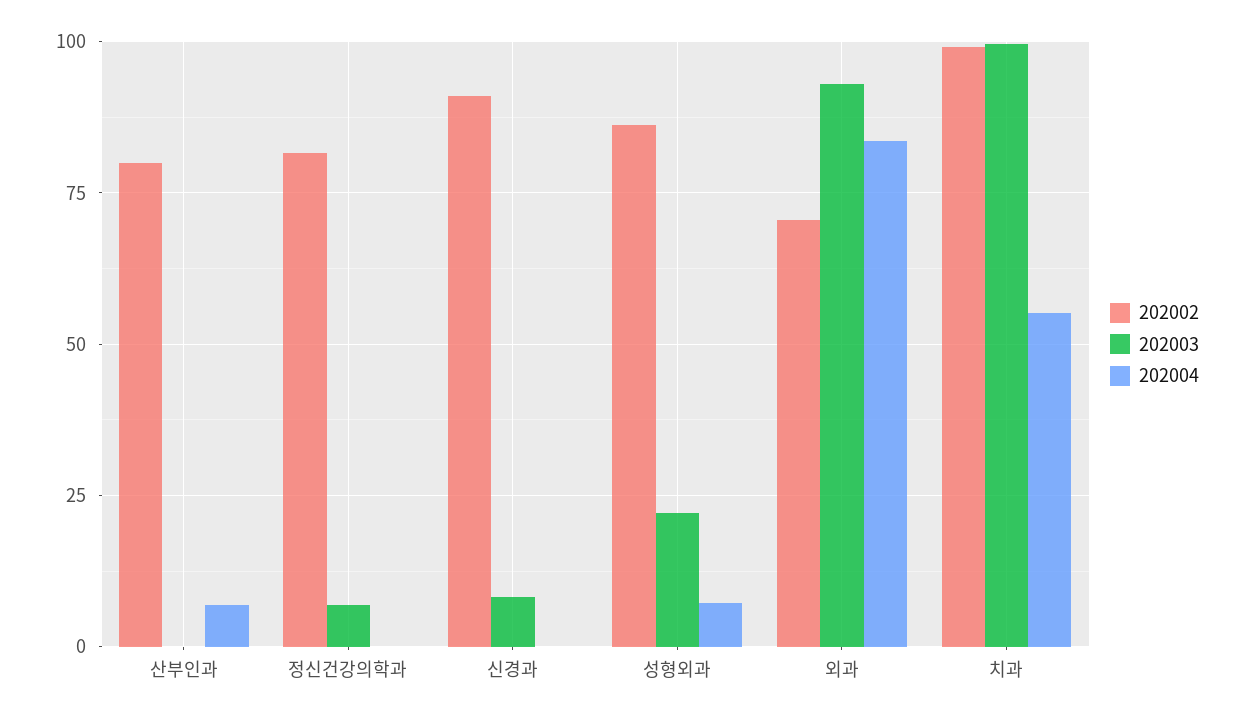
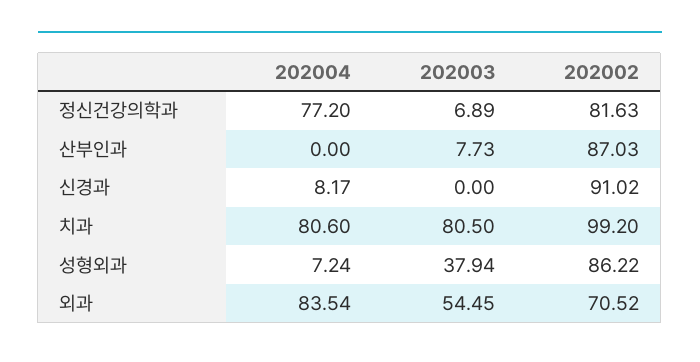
202002, 산부인과: 80 -> 87.03
202003, 산부인과: 0 -> 7.73
202004, 산부인과: 7.5 -> 0
202004, 정신건강의학과: 0 -> 77.2
202003, 신경과: 7.5 -> 0
202004, 신경과: 0 -> 8.17
202003, 성형외과: 22.5 -> 37.94
202003, 외과: 92.5 -> 54.45
202003, 치과: 100 -> 80.5
202004, 치과: 55 -> 80.6

